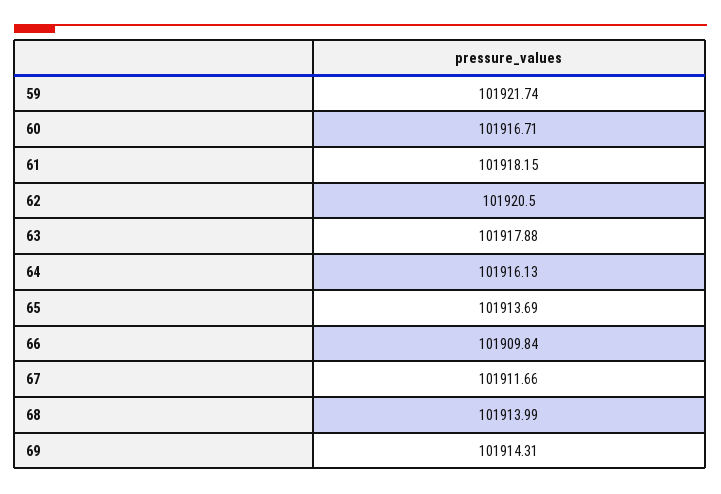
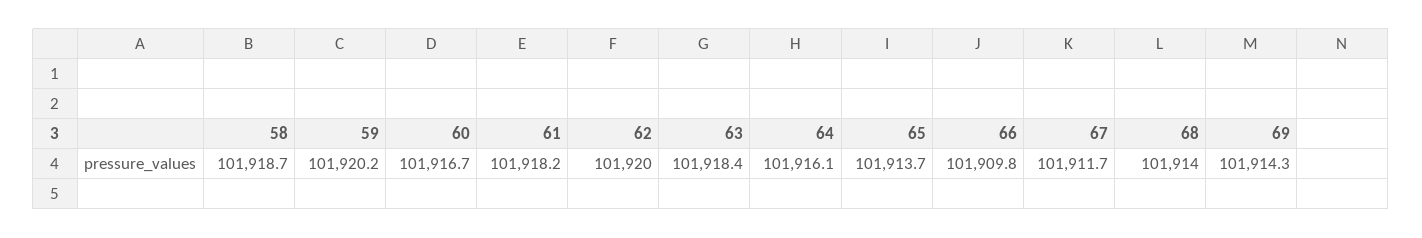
59: 101921.74 -> 101920.2
62: 101920.5 -> 101920
63: 101917.88 -> 101918.4
58: none -> 101918.7

